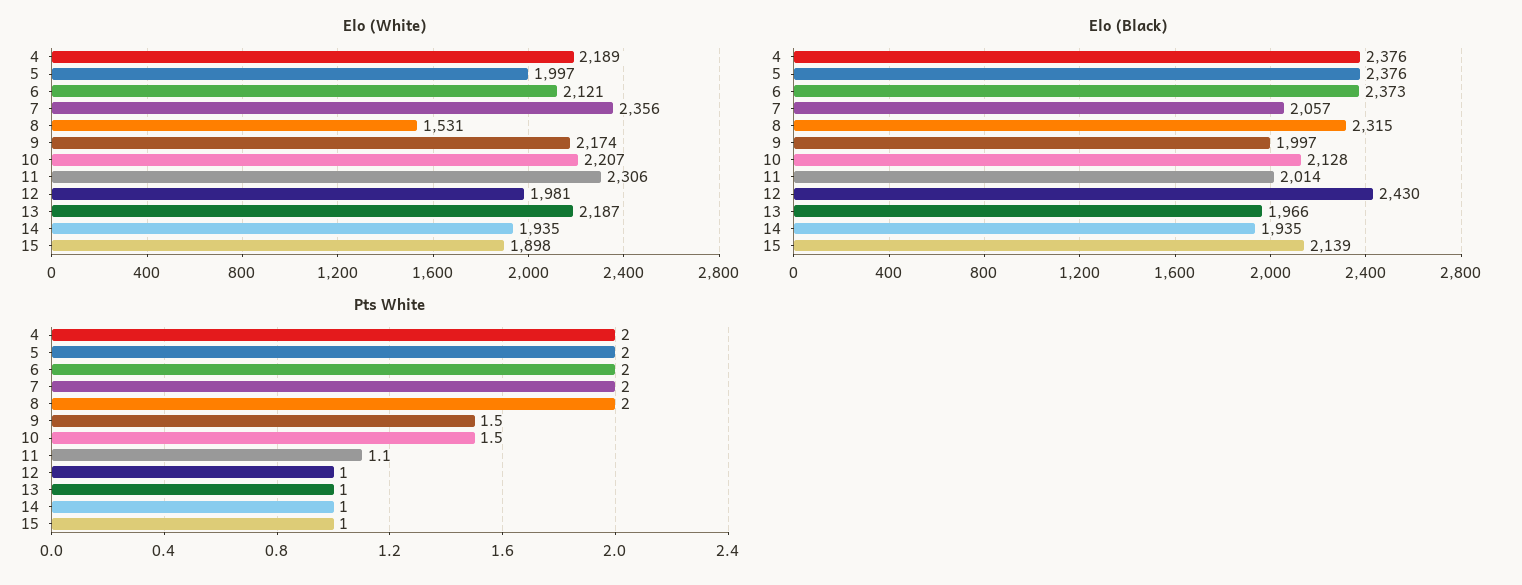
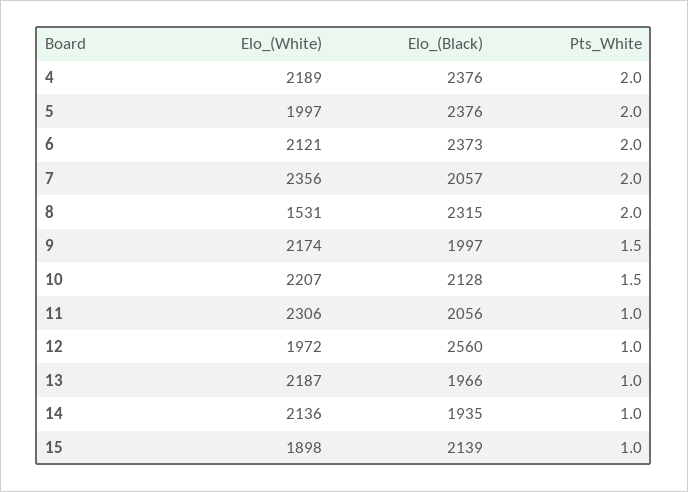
Elo (White), 12: 1981 -> 1972
Elo (White), 14: 1935 -> 2136
Elo (Black), 11: 2014 -> 2056
Elo (Black), 12: 2430 -> 2560
Pts White, 11: 1.1 -> 1

